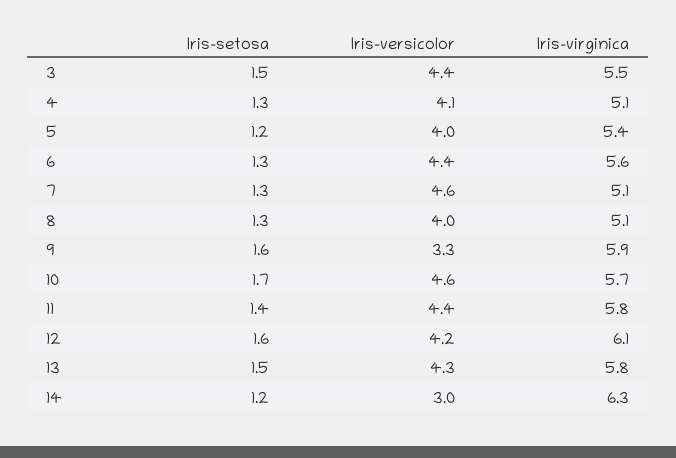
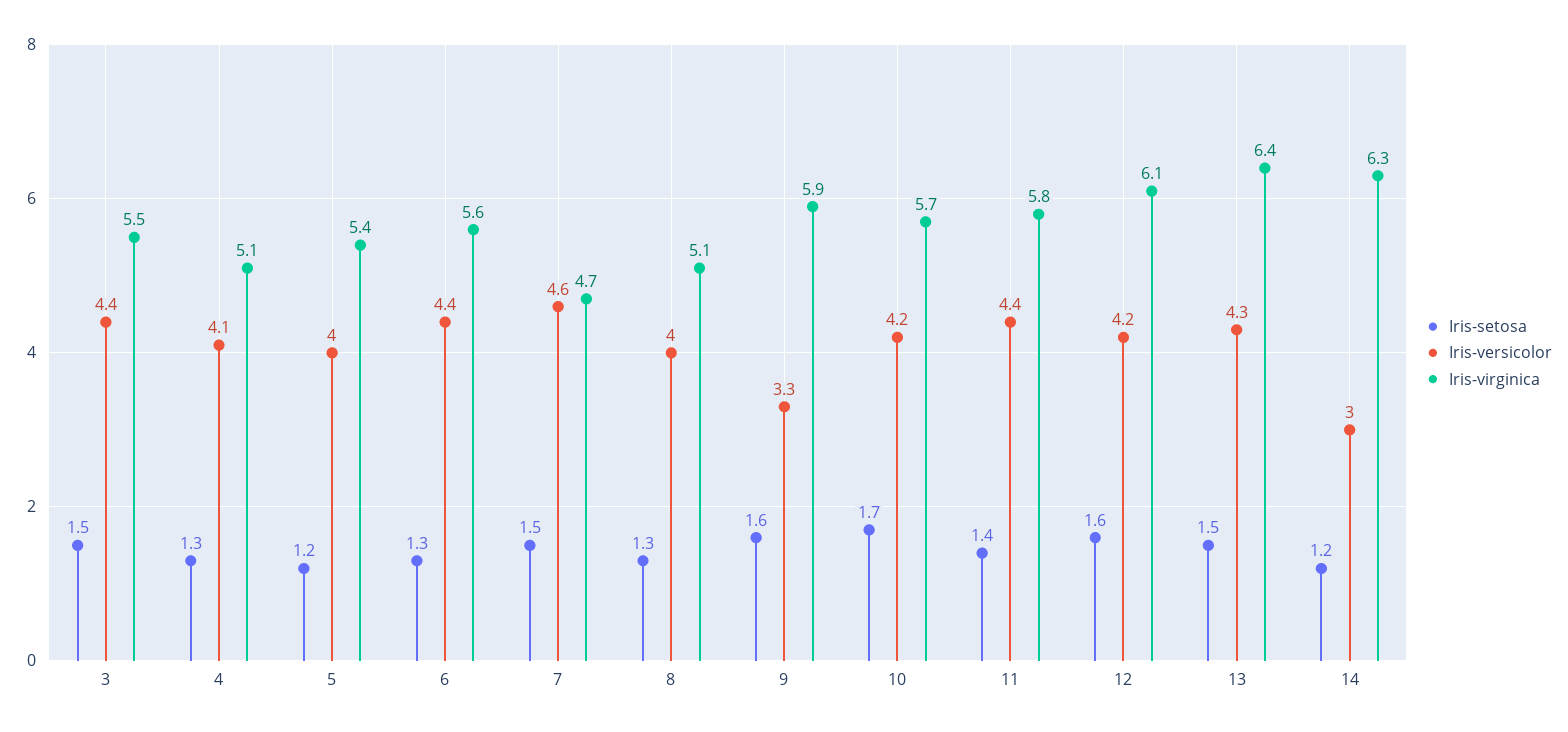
Iris-setosa, 7: 1.3 -> 1.5
Iris-virginica, 7: 5.1 -> 4.7
Iris-versicolor, 10: 4.6 -> 4.2
Iris-virginica, 13: 5.8 -> 6.4

